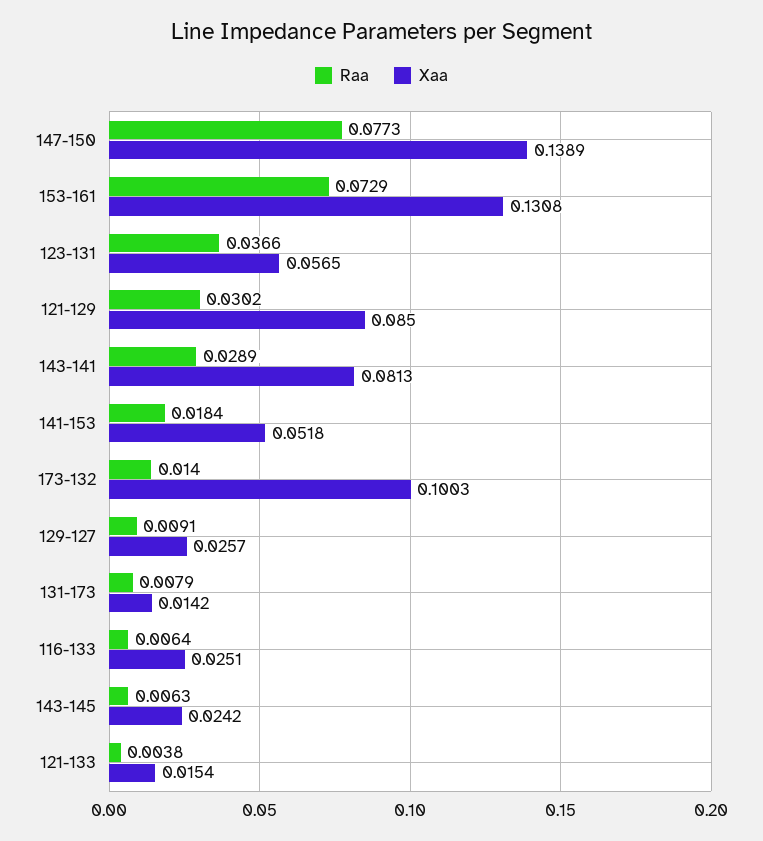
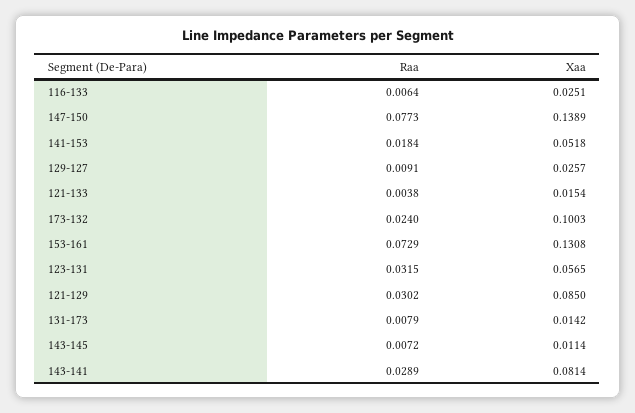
Raa, 123-131: 0.0366 -> 0.0315
Xaa, 143-141: 0.0813 -> 0.0814
Raa, 173-132: 0.014 -> 0.024
Raa, 143-145: 0.0063 -> 0.0072
Xaa, 143-145: 0.0242 -> 0.0114

